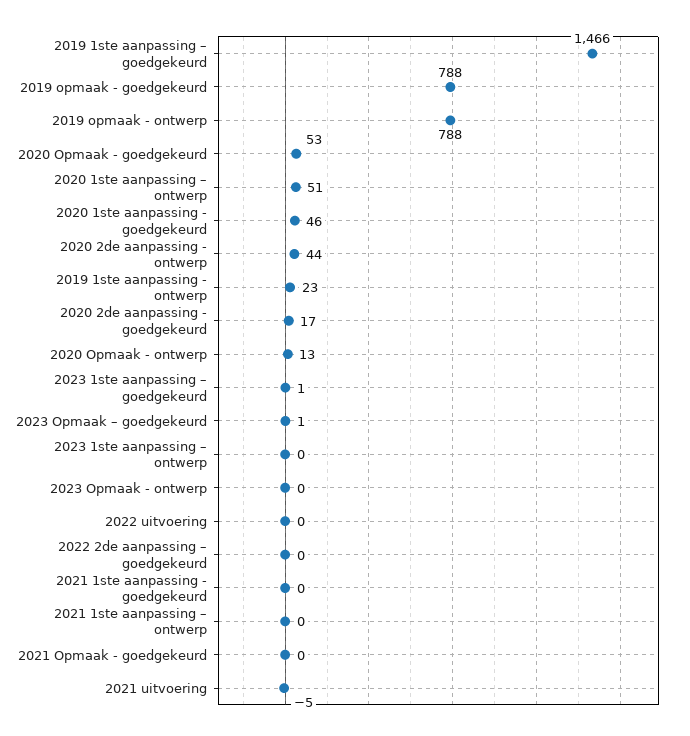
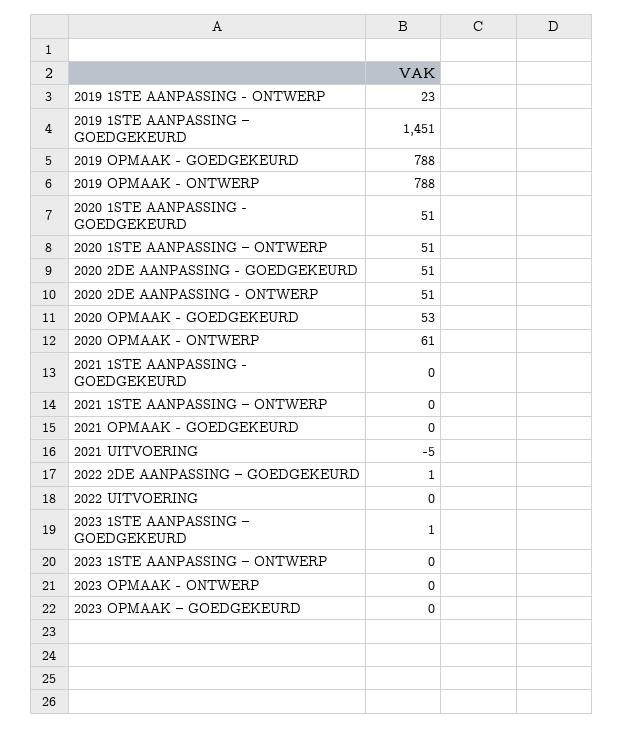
2019 1ste aanpassing – goedgekeurd: 1466 -> 1451
2020 1ste aanpassing - goedgekeurd: 46 -> 51
2020 2de aanpassing - ontwerp: 44 -> 51
2020 2de aanpassing - goedgekeurd: 17 -> 51
2020 Opmaak - ontwerp: 13 -> 61
2023 Opmaak – goedgekeurd: 1 -> 0
2022 2de aanpassing – goedgekeurd: 0 -> 1

